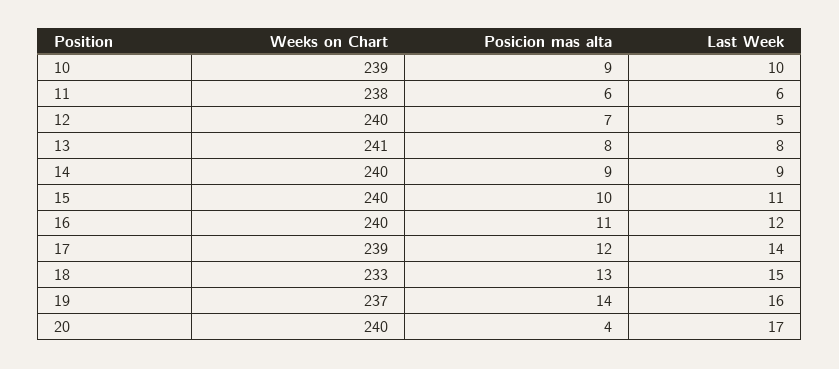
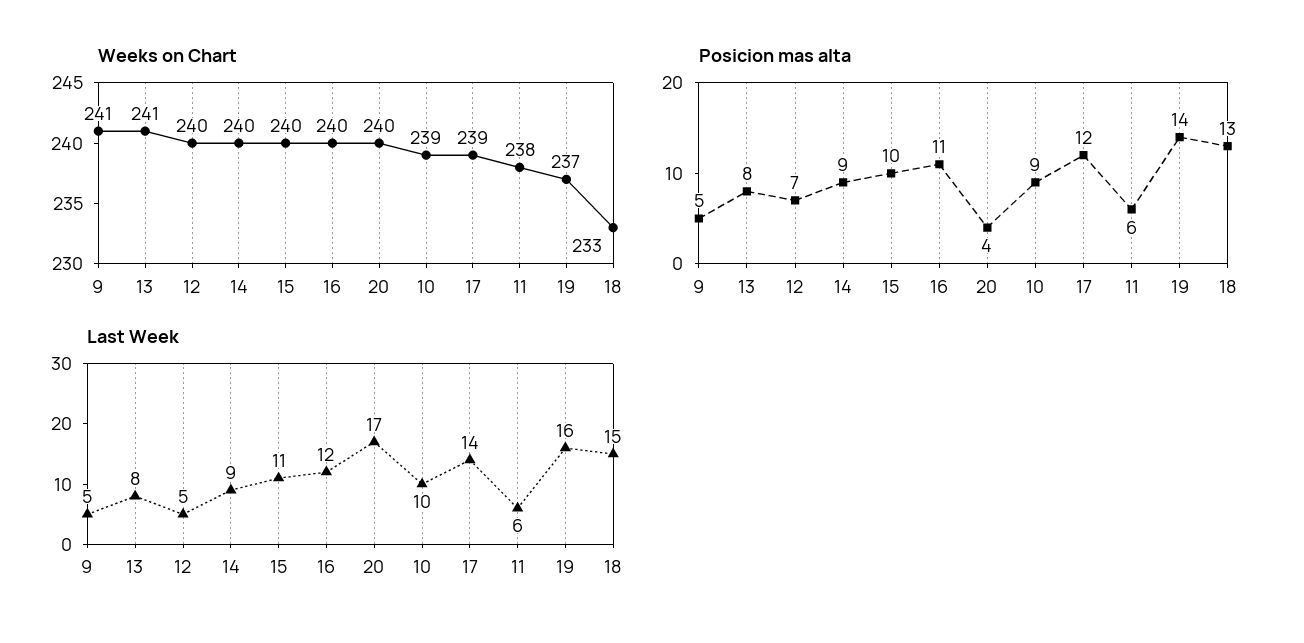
Weeks on Chart, 9: none -> 241
Posicion mas alta, 9: none -> 5
Last Week, 9: none -> 5

